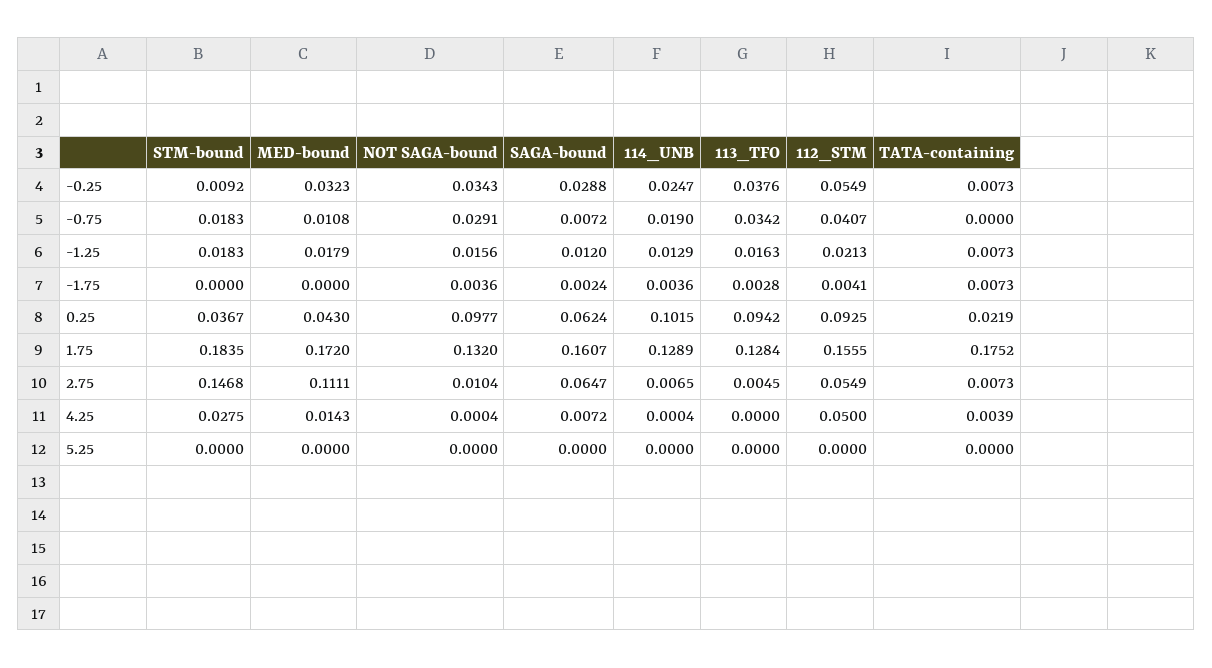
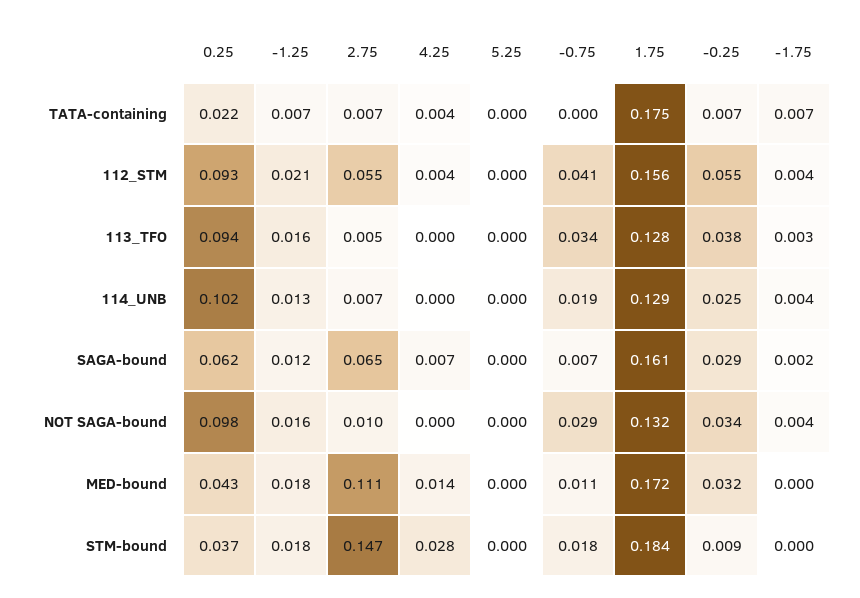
112_STM, 4.25: 0.05 -> 0.004

